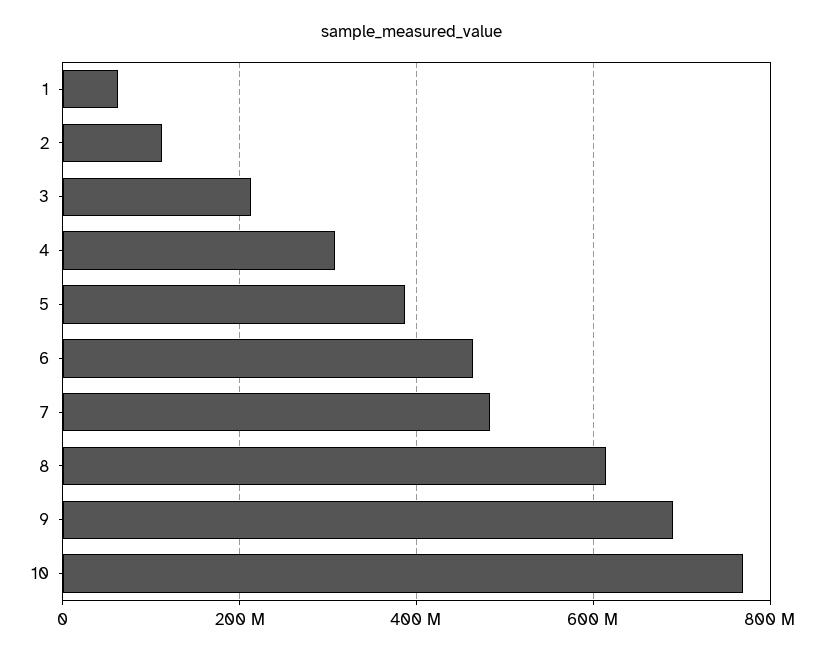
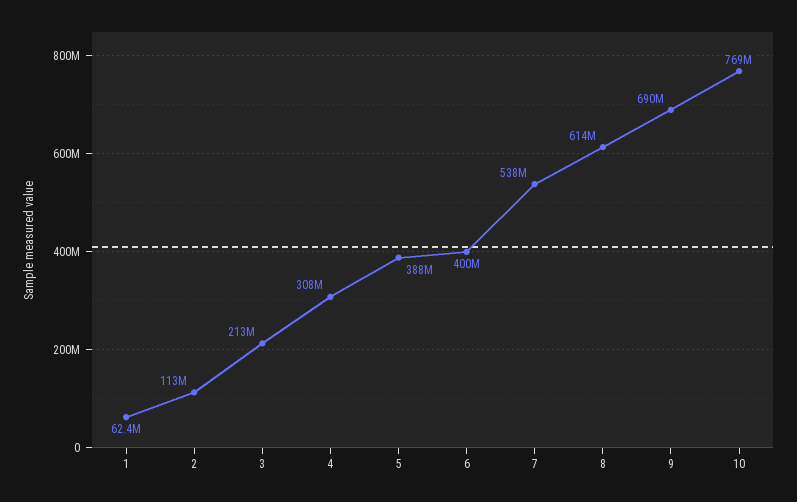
6: 460000000 -> 400000000
7: 480000000 -> 538000000

